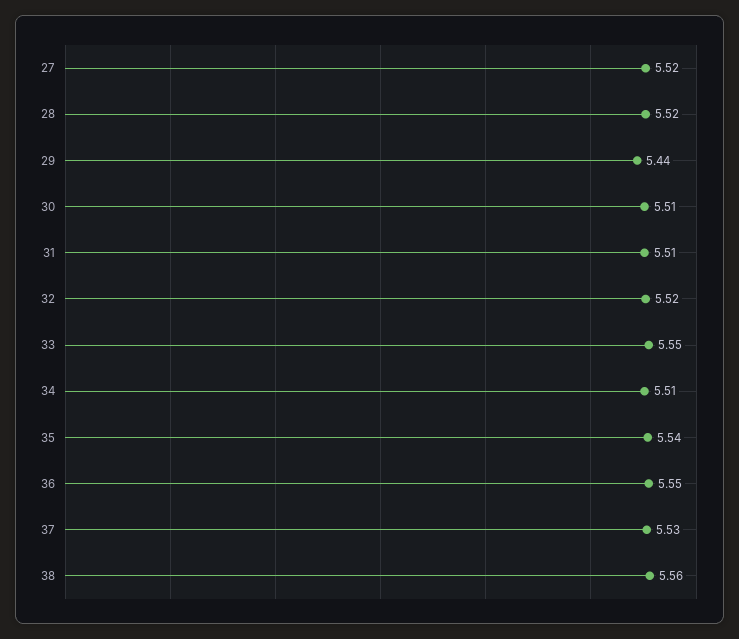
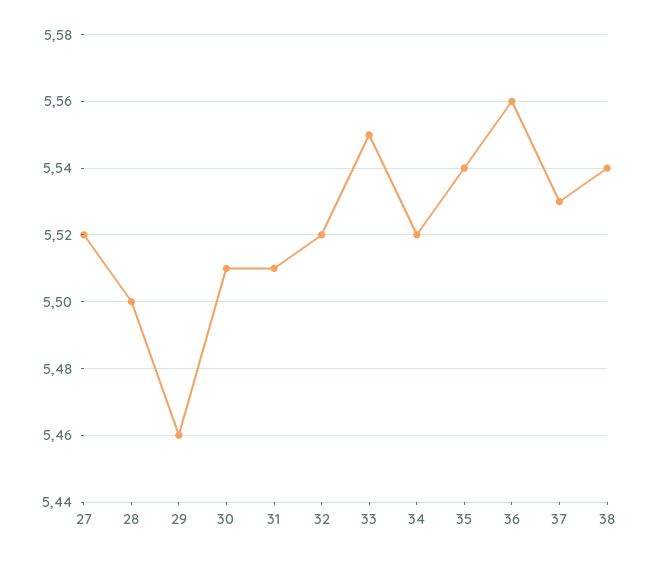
28: 5.52 -> 5.5
29: 5.44 -> 5.46
34: 5.51 -> 5.52
36: 5.55 -> 5.56
38: 5.56 -> 5.54

